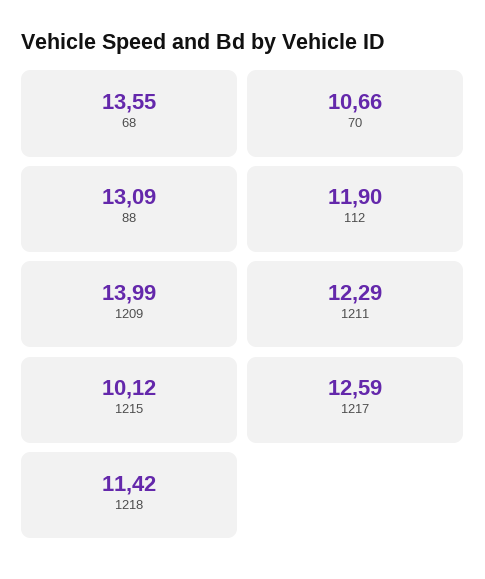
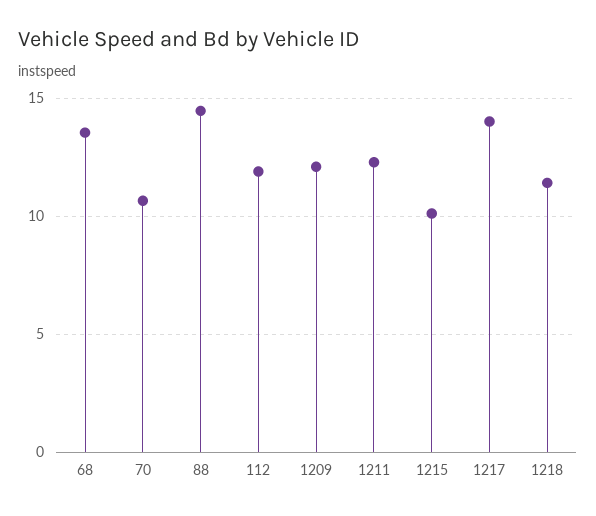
88: 13.09 -> 14.5
1209: 13.99 -> 12
1217: 12.59 -> 14

